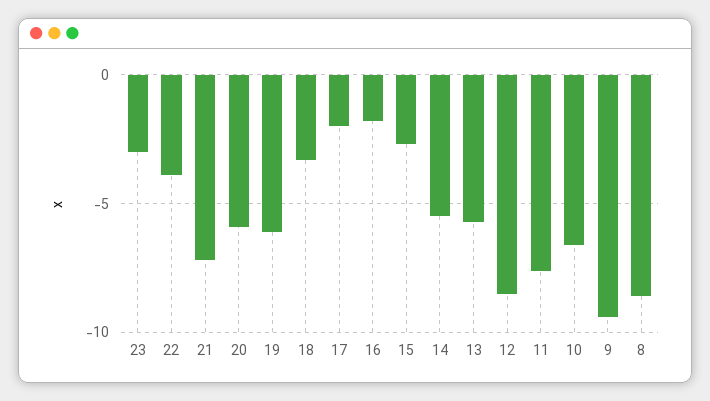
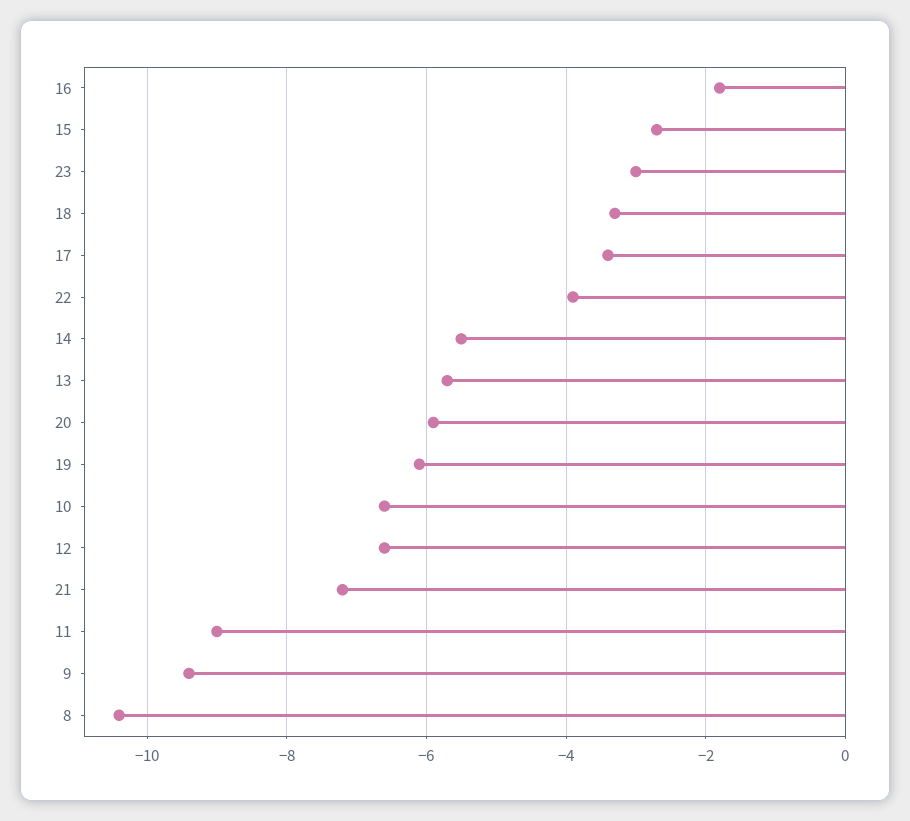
17: -2 -> -3.5
12: -8.5 -> -6.5
11: -7.5 -> -9
8: -8.5 -> -10.5

